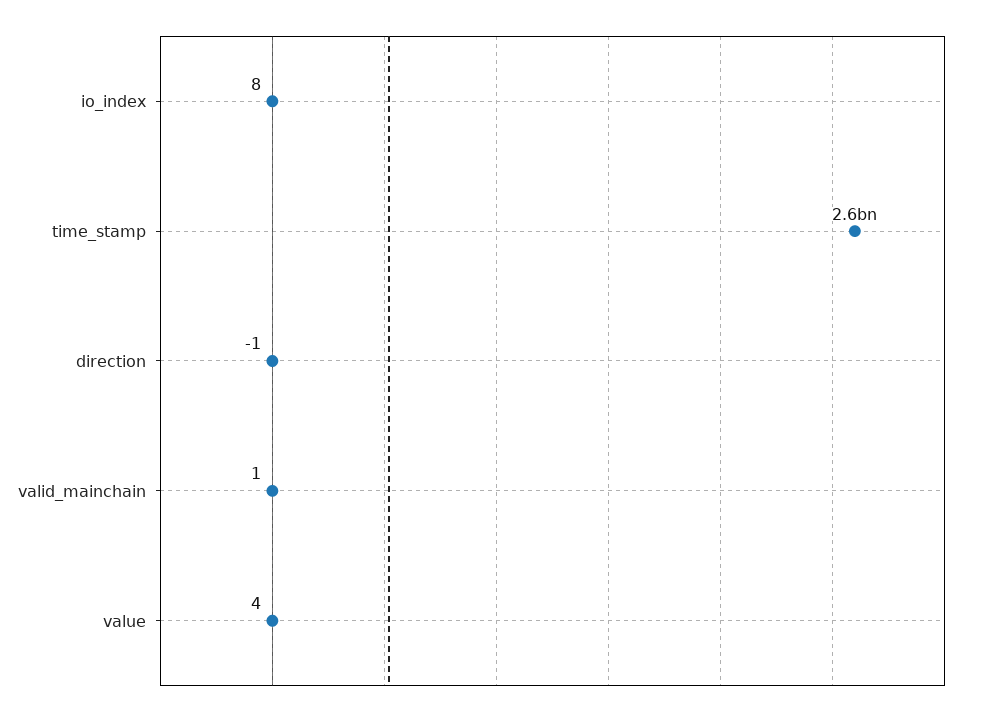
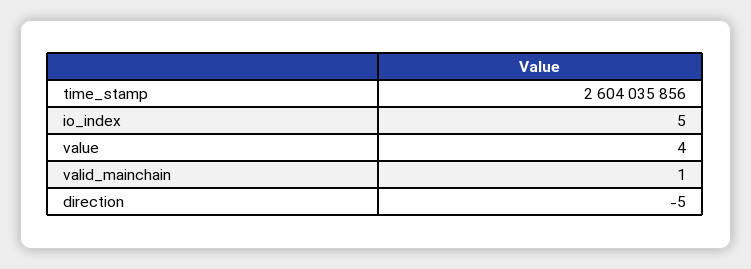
io_index: 8 -> 5
direction: -1 -> -5

